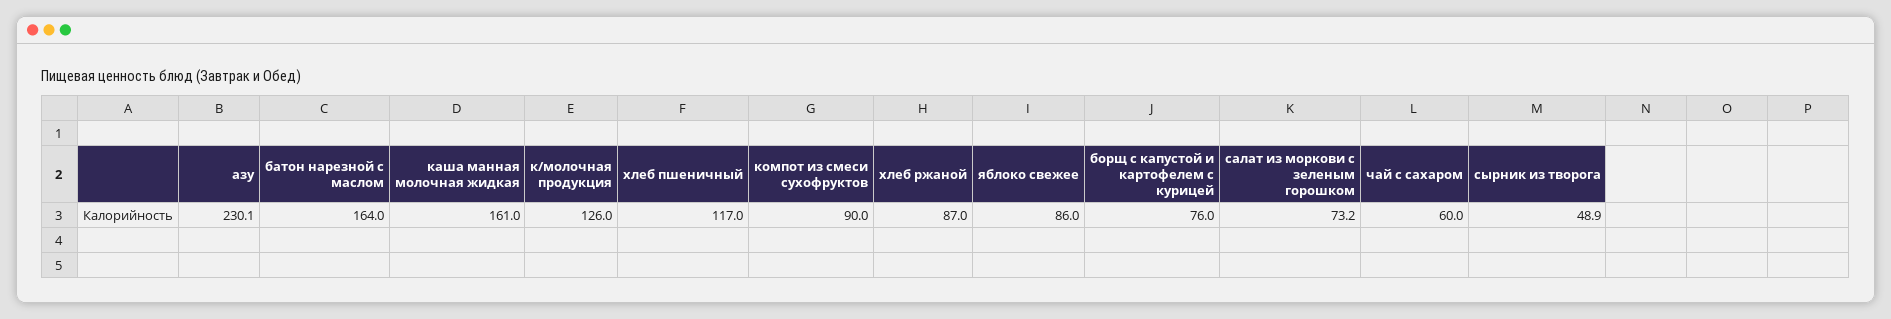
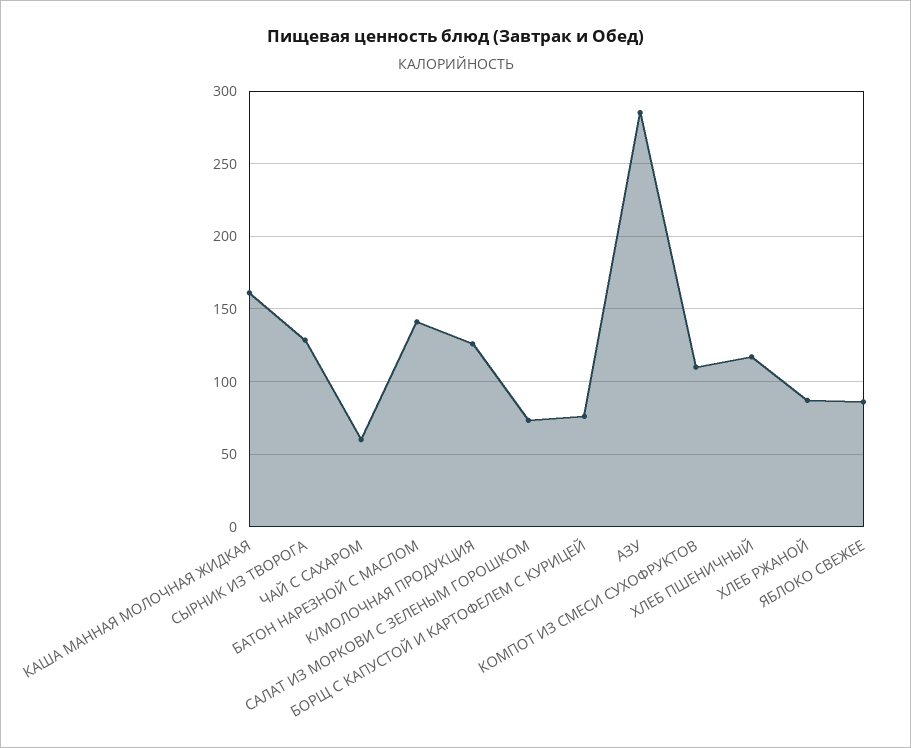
азу: 230.1 -> 285
батон нарезной с маслом: 164 -> 140
компот из смеси сухофруктов: 90 -> 110
сырник из творога: 48.9 -> 130

